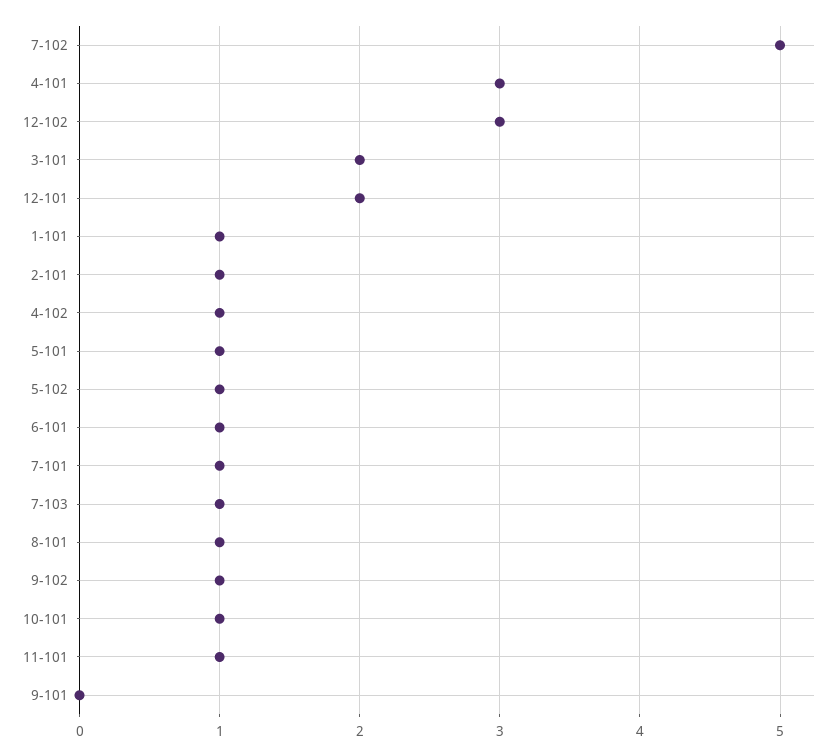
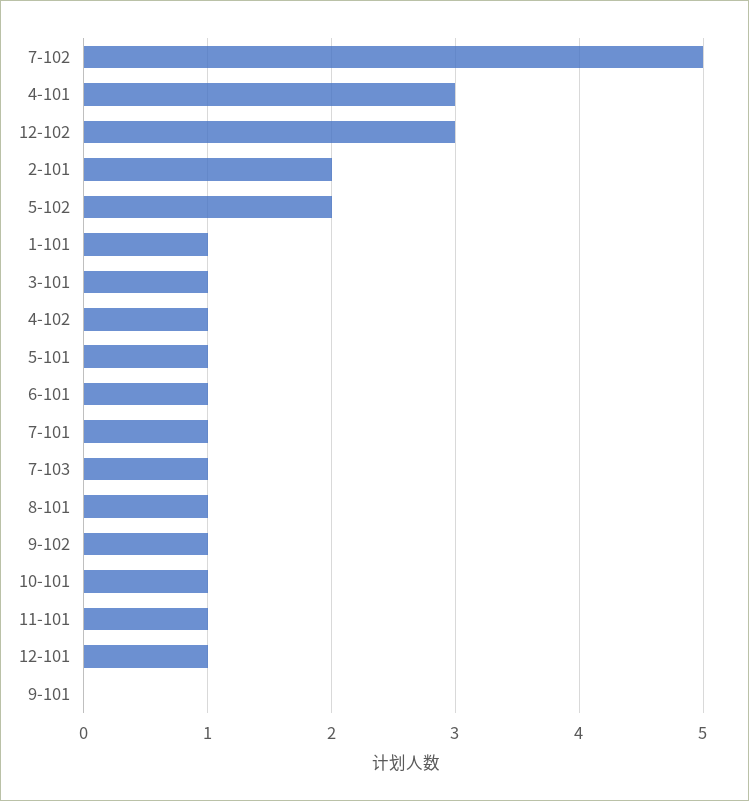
3-101: 2 -> 1
12-101: 2 -> 1
2-101: 1 -> 2
5-102: 1 -> 2

